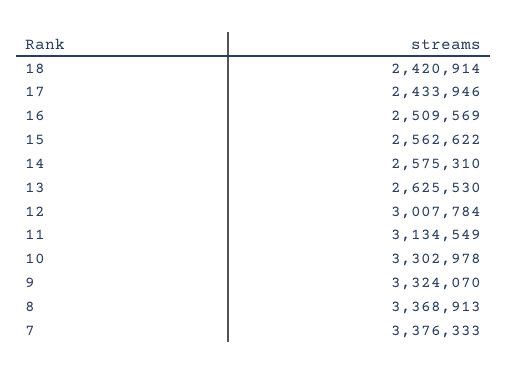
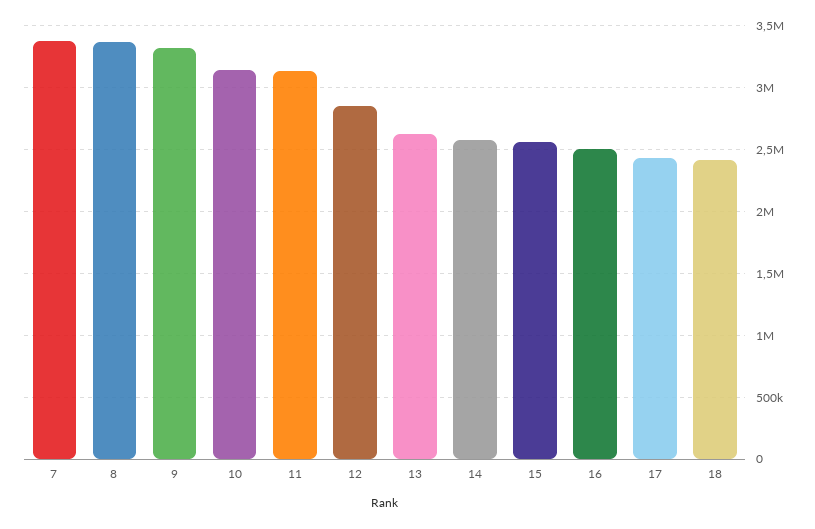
12: 3007784 -> 2850000
10: 3302978 -> 3150000

